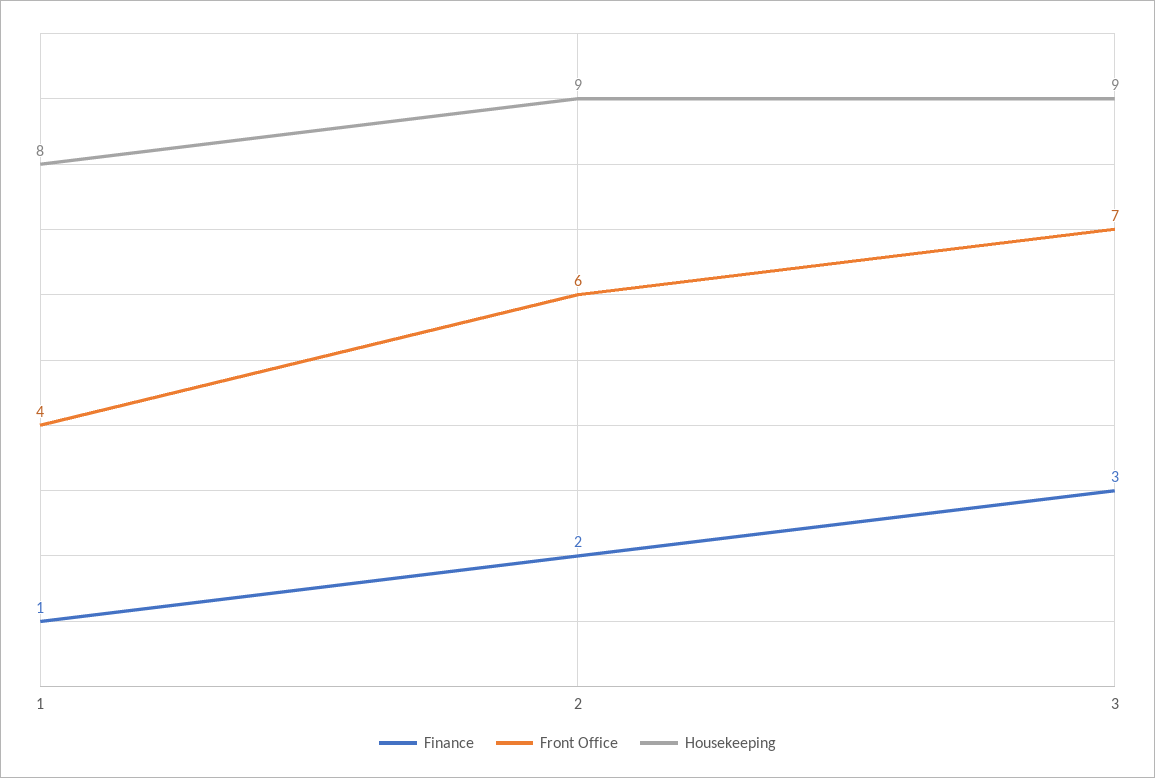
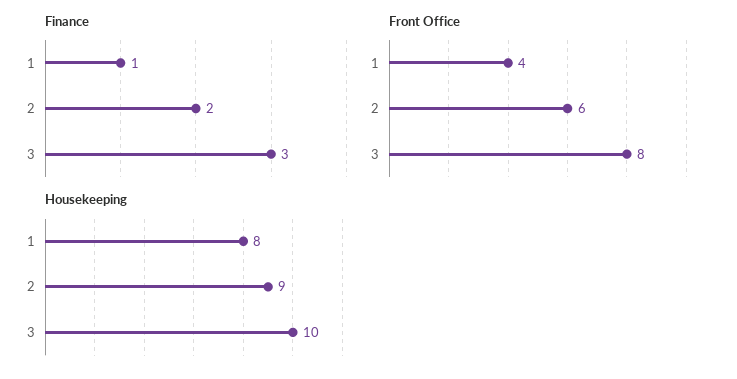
Front Office, 3: 7 -> 8
Housekeeping, 3: 9 -> 10

